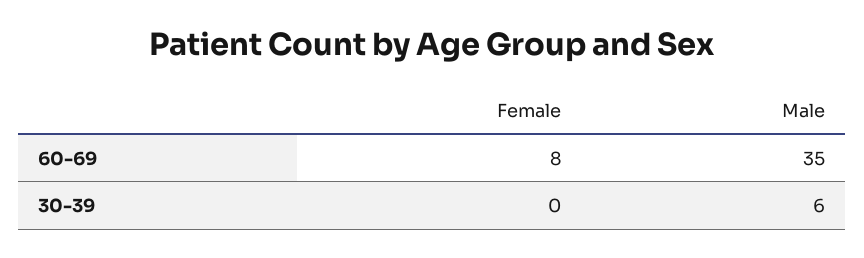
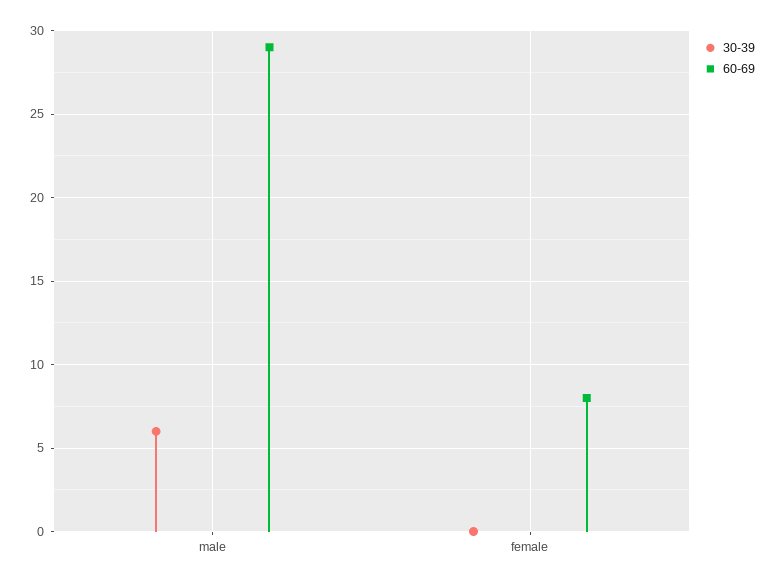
60-69, Male: 35 -> 29

